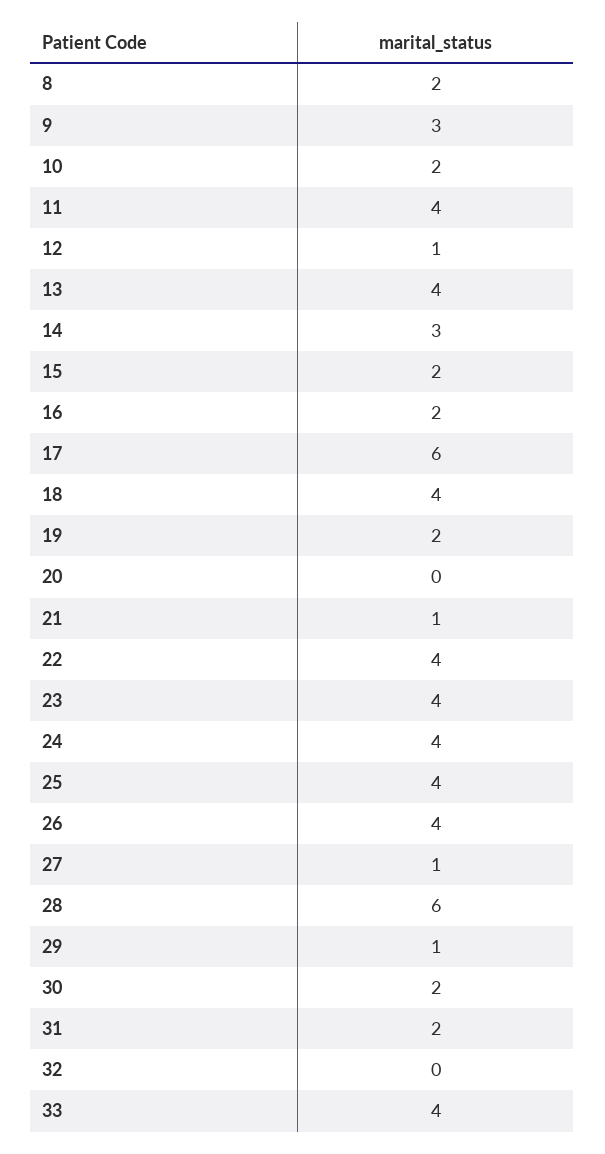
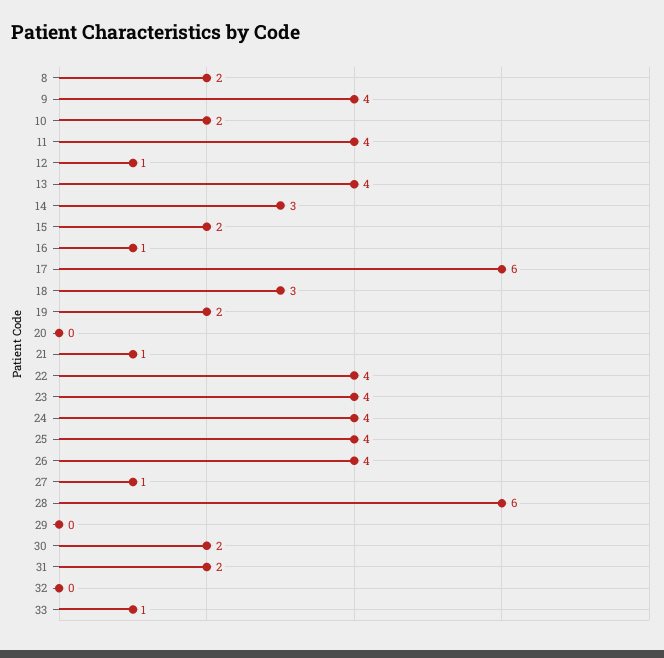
9: 3 -> 4
16: 2 -> 1
18: 4 -> 3
29: 1 -> 0
33: 4 -> 1

